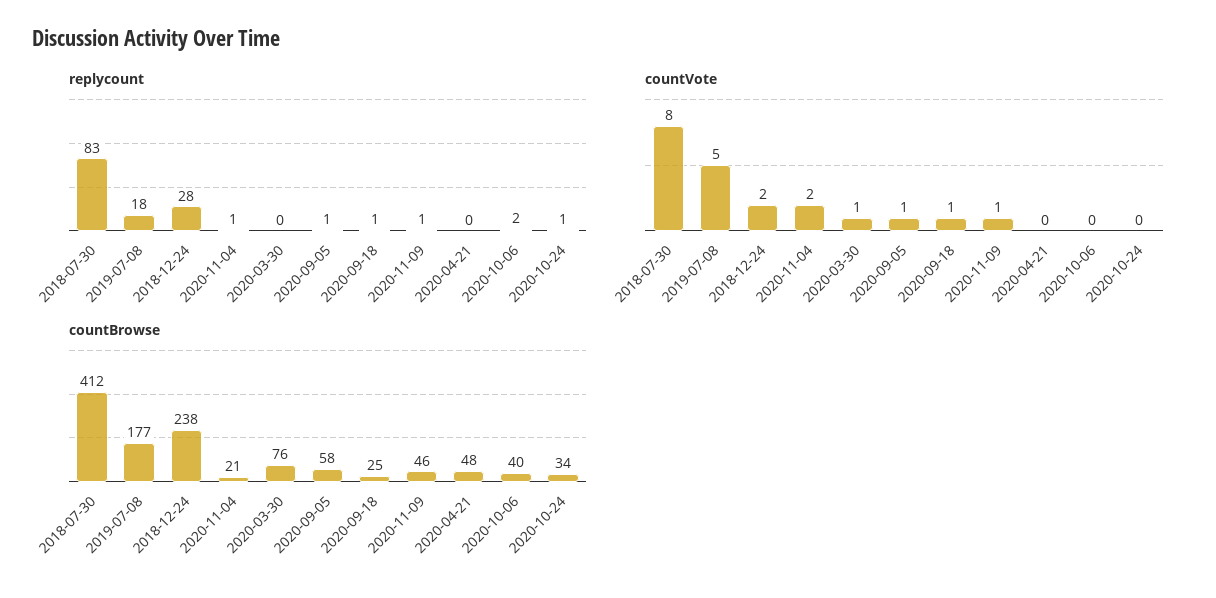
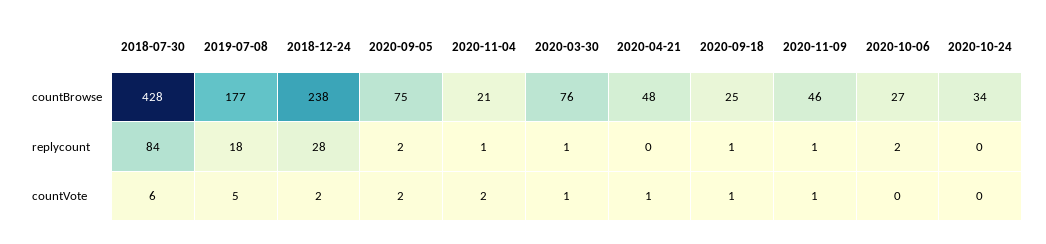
replycount, 2018-07-30: 83 -> 84
replycount, 2020-03-30: 0 -> 1
replycount, 2020-09-05: 1 -> 2
replycount, 2020-10-24: 1 -> 0
countVote, 2018-07-30: 8 -> 6
countVote, 2020-09-05: 1 -> 2
countVote, 2020-04-21: 0 -> 1
countBrowse, 2018-07-30: 412 -> 428
countBrowse, 2020-09-05: 58 -> 75
countBrowse, 2020-10-06: 40 -> 27

